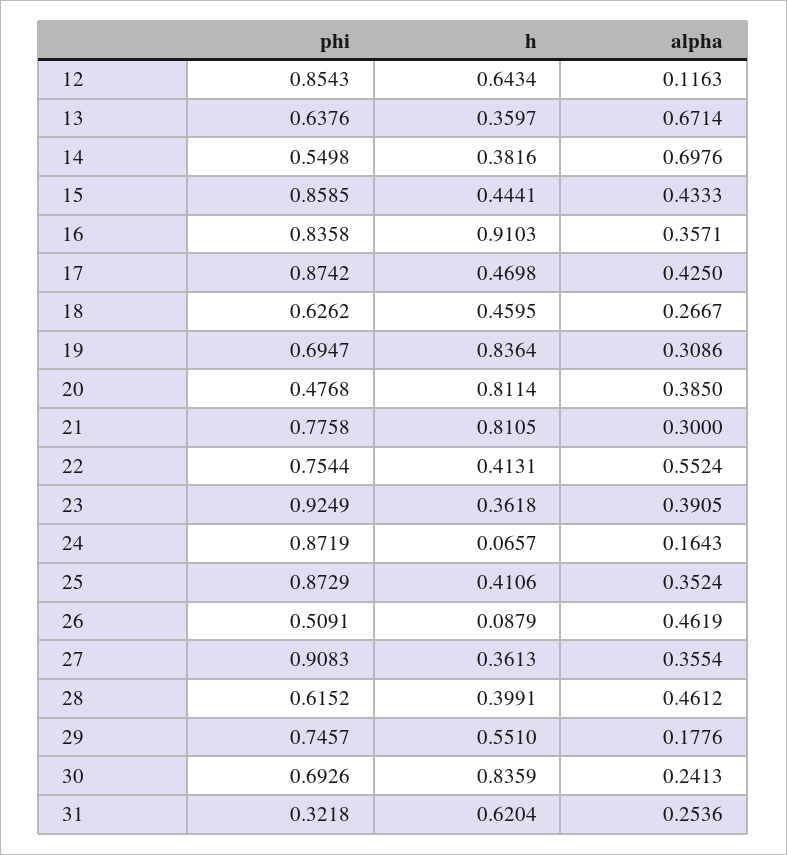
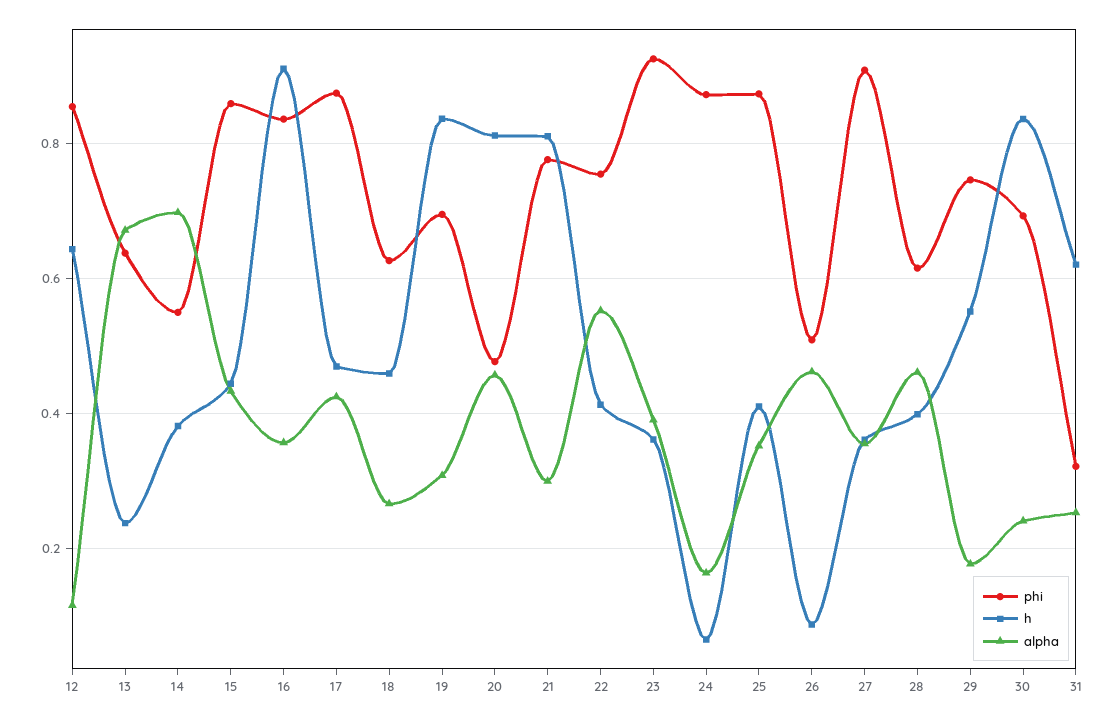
h, 13: 0.3597 -> 0.24
alpha, 20: 0.385 -> 0.46

